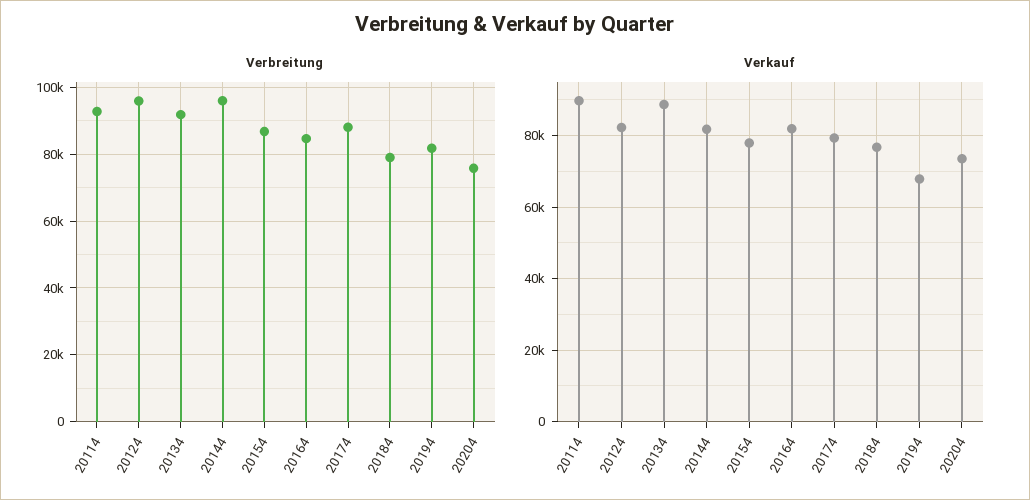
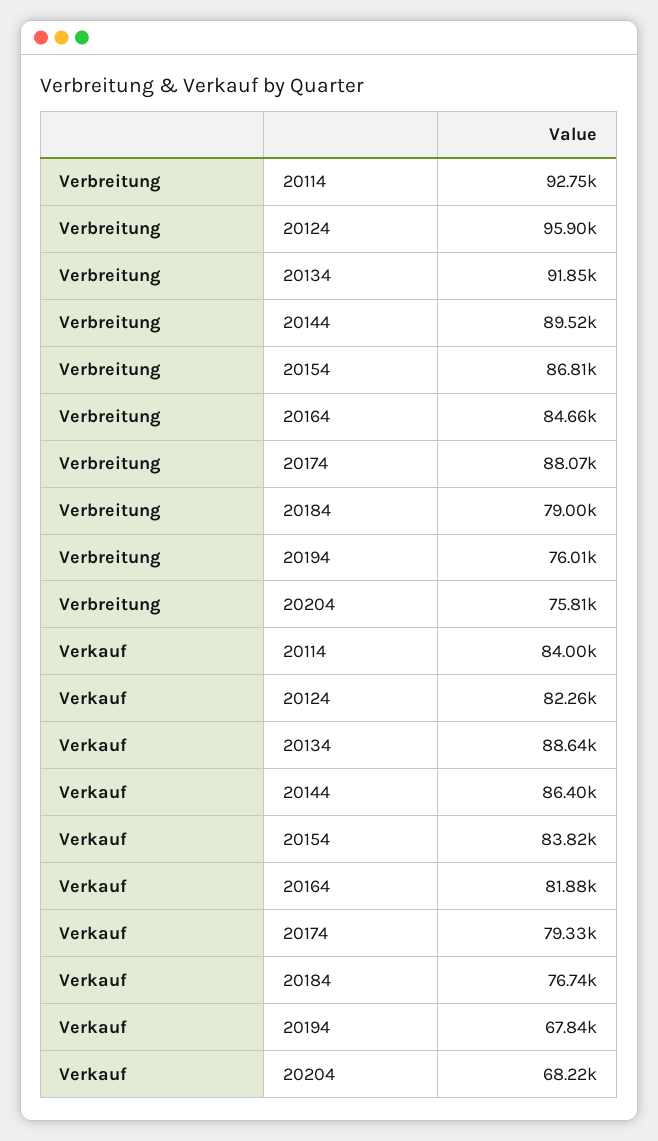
Verbreitung, 20144: 96000 -> 89520
Verbreitung, 20194: 82000 -> 76010
Verkauf, 20114: 90000 -> 84000
Verkauf, 20144: 82000 -> 86400
Verkauf, 20154: 78000 -> 83820
Verkauf, 20204: 74000 -> 68220

